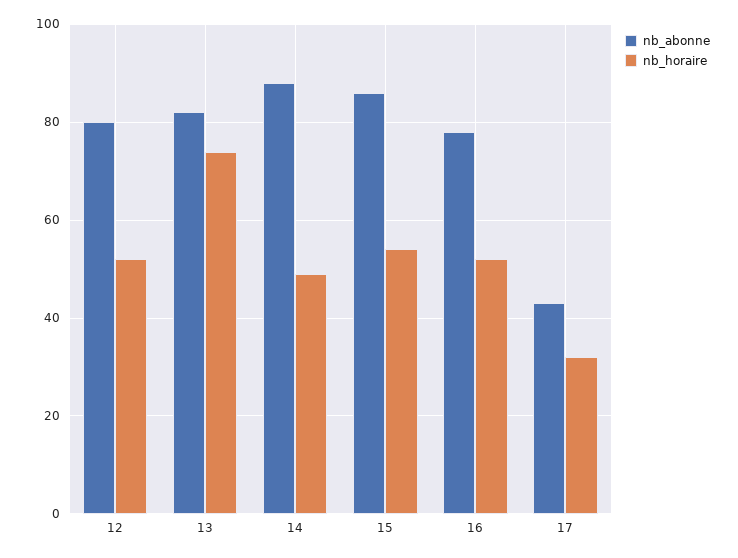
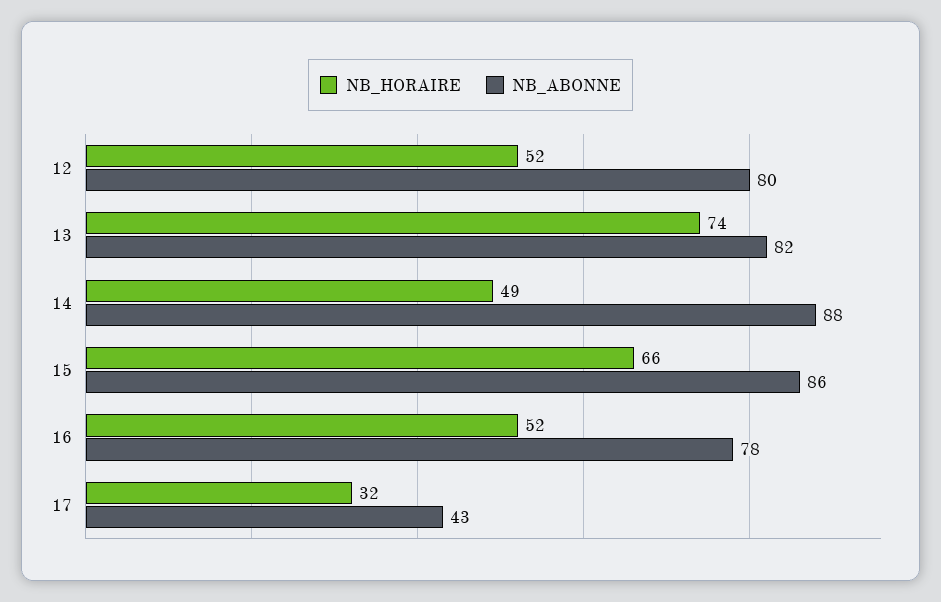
nb_horaire, 15: 55 -> 66

